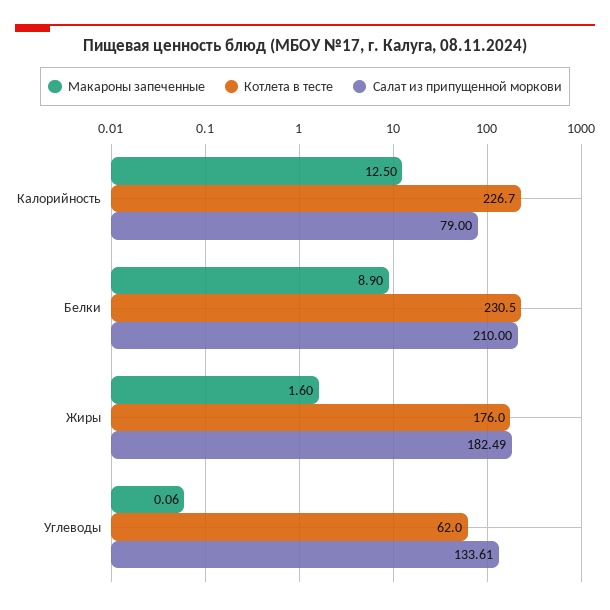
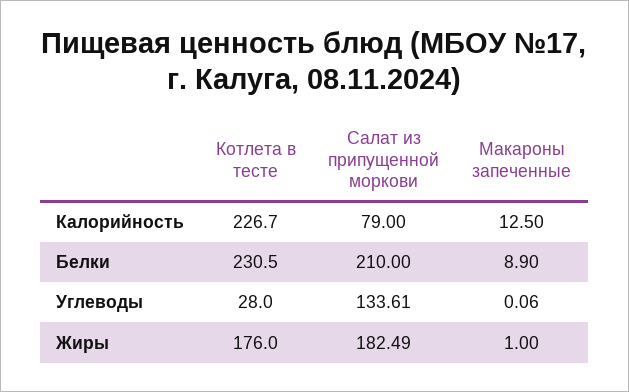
Макароны запеченные, Жиры: 1.6 -> 1
Котлета в тесте, Углеводы: 62 -> 28

